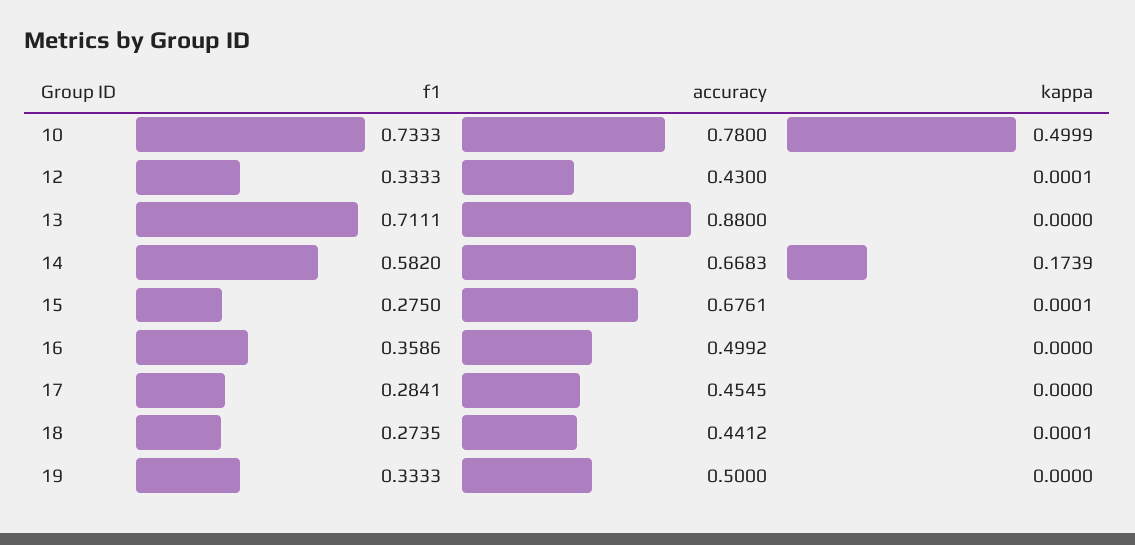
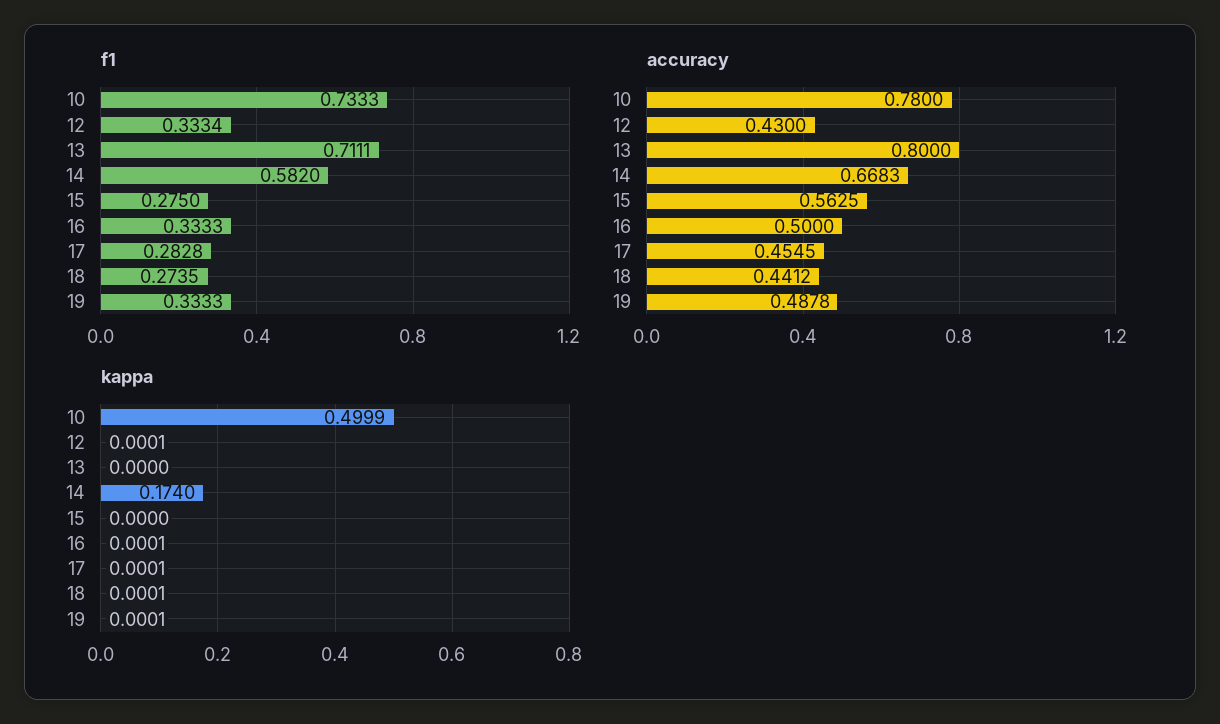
f1, 12: 0.3333 -> 0.3334
accuracy, 13: 0.88 -> 0.8
kappa, 14: 0.1739 -> 0.174
accuracy, 15: 0.6761 -> 0.5625
kappa, 15: 0.0001 -> 0
f1, 16: 0.3586 -> 0.3333
accuracy, 16: 0.4992 -> 0.5
kappa, 16: 0 -> 0.0001
f1, 17: 0.2841 -> 0.2828
kappa, 17: 0 -> 0.0001
accuracy, 19: 0.5 -> 0.4878
kappa, 19: 0 -> 0.0001

